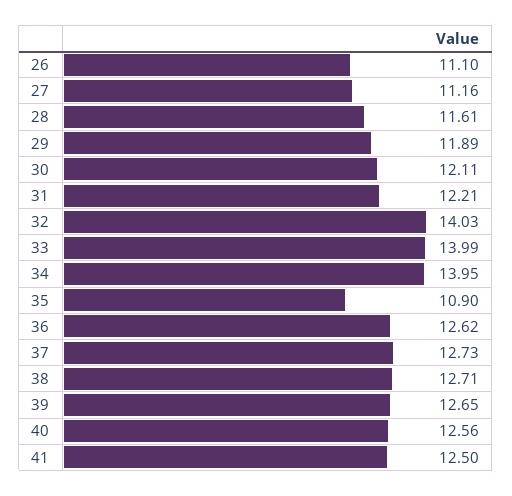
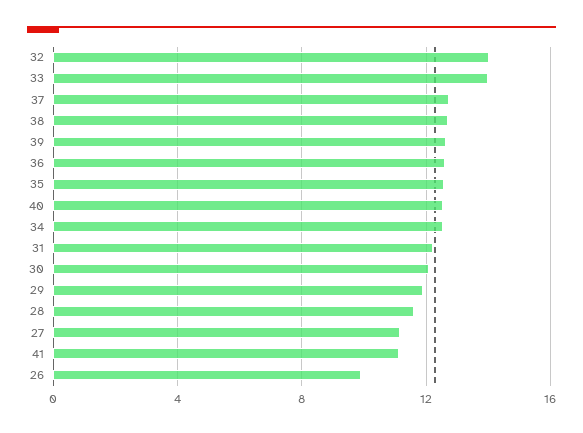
26: 11.1 -> 10
34: 13.95 -> 12.5
35: 10.9 -> 12.5
41: 12.5 -> 11

